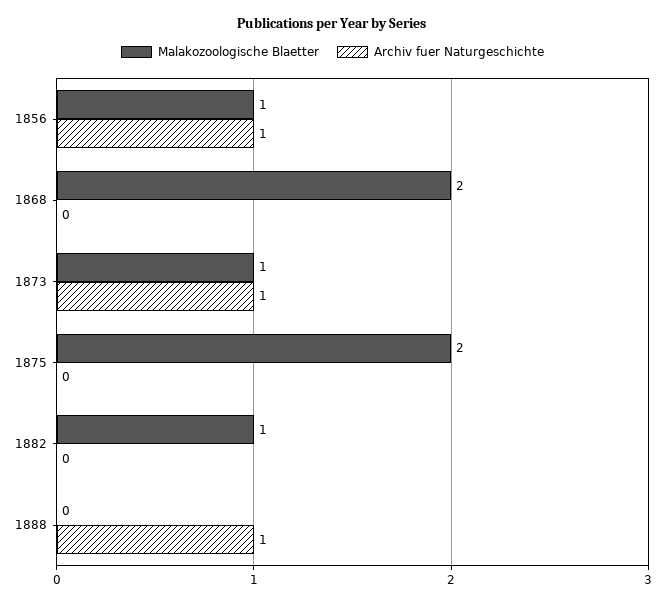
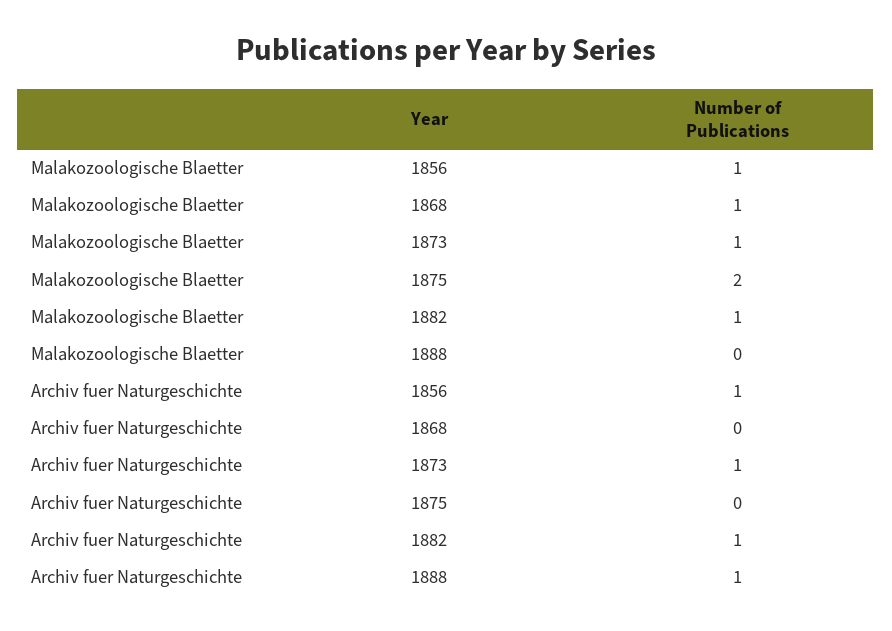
Malakozoologische Blaetter, 1868: 2 -> 1
Archiv fuer Naturgeschichte, 1882: 0 -> 1

